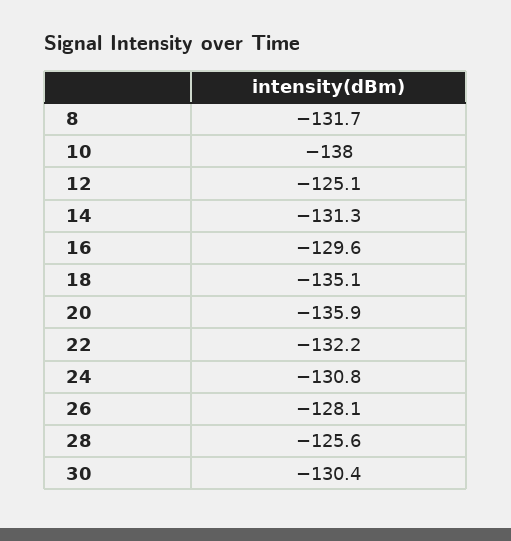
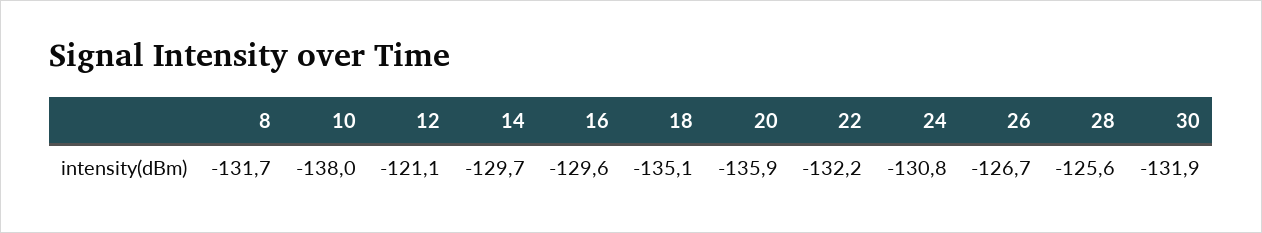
12: -125.1 -> -121.1
14: -131.3 -> -129.7
26: -128.1 -> -126.7
30: -130.4 -> -131.9

